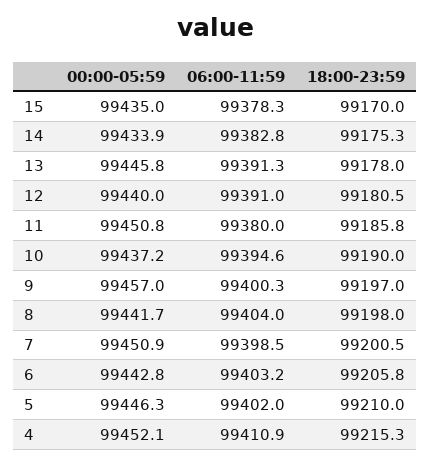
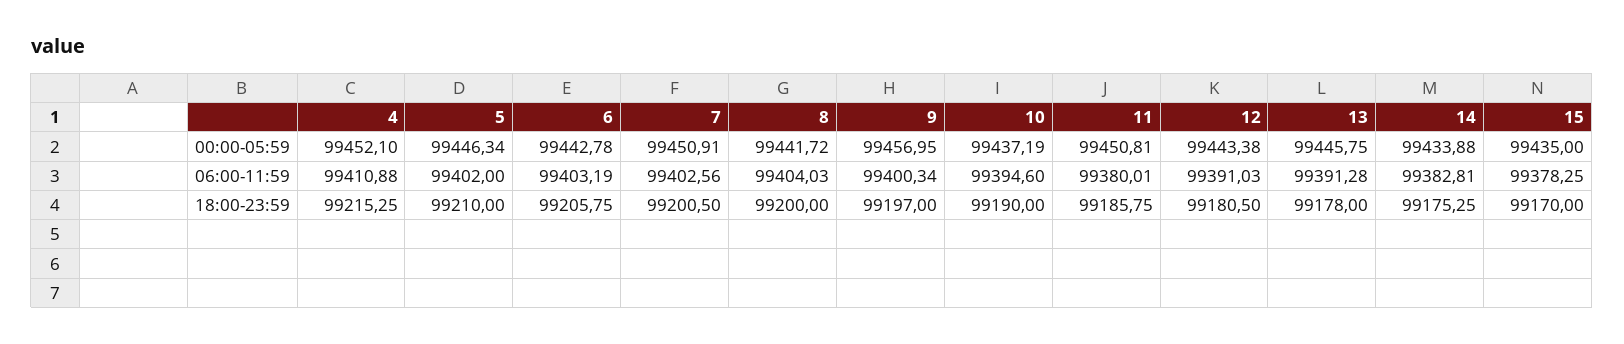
00:00-05:59, 12: 99440 -> 99443.38
18:00-23:59, 8: 99198 -> 99200
06:00-11:59, 7: 99398.5 -> 99402.56

